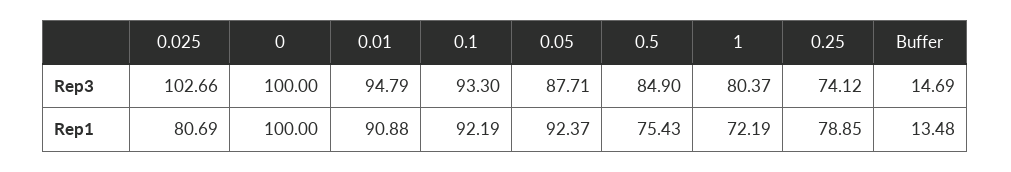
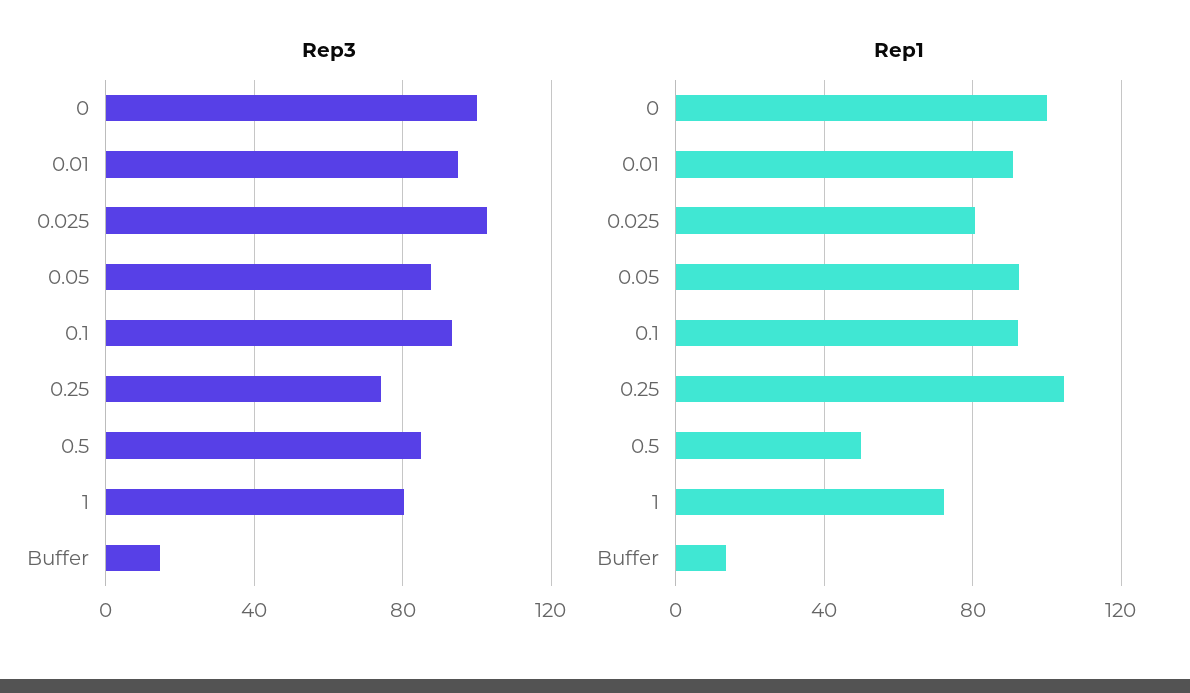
Rep1, 0.5: 75.43 -> 50
Rep1, 0.25: 78.85 -> 105

